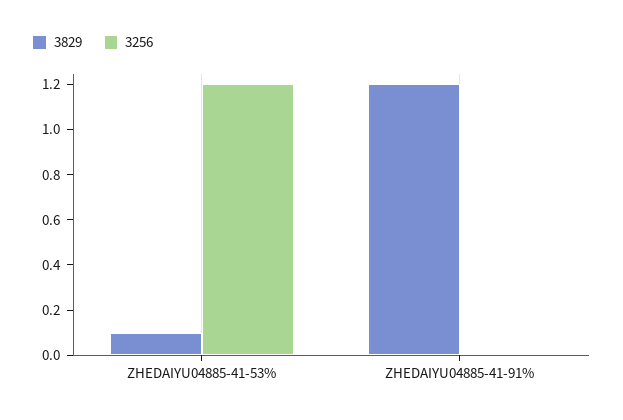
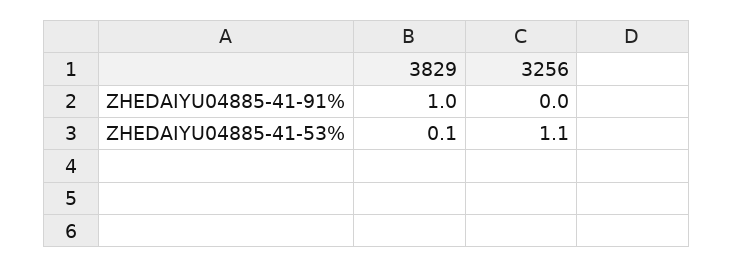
3256, ZHEDAIYU04885-41-53%: 1.2 -> 1.1
3829, ZHEDAIYU04885-41-91%: 1.2 -> 1

